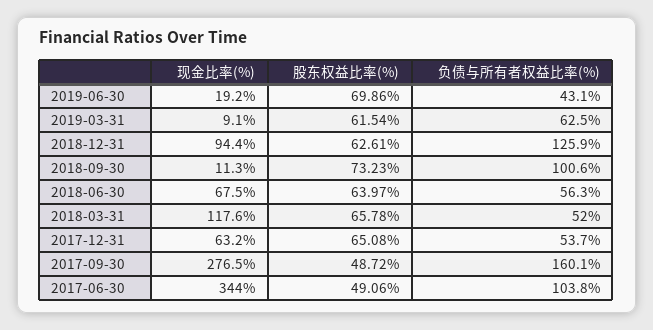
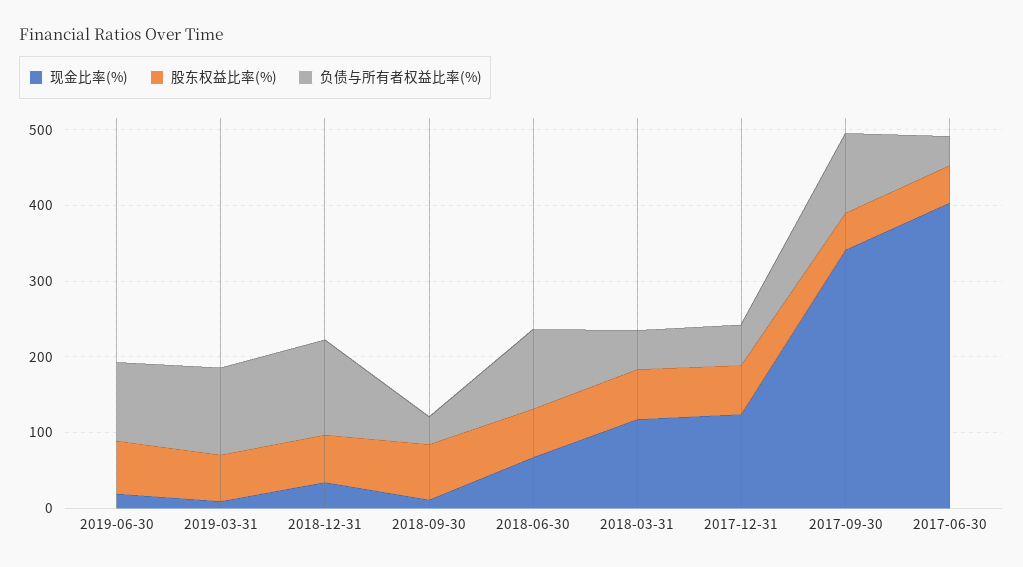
负债与所有者权益比率(%), 2019-06-30: 43.1 -> 100
负债与所有者权益比率(%), 2019-03-31: 62.5 -> 120
现金比率(%), 2018-12-31: 94.4 -> 40
负债与所有者权益比率(%), 2018-09-30: 100.6 -> 40
负债与所有者权益比率(%), 2018-06-30: 56.3 -> 100
现金比率(%), 2017-12-31: 63.2 -> 120
现金比率(%), 2017-09-30: 276.5 -> 340
负债与所有者权益比率(%), 2017-09-30: 160.1 -> 100
现金比率(%), 2017-06-30: 344 -> 400
负债与所有者权益比率(%), 2017-06-30: 103.8 -> 40

